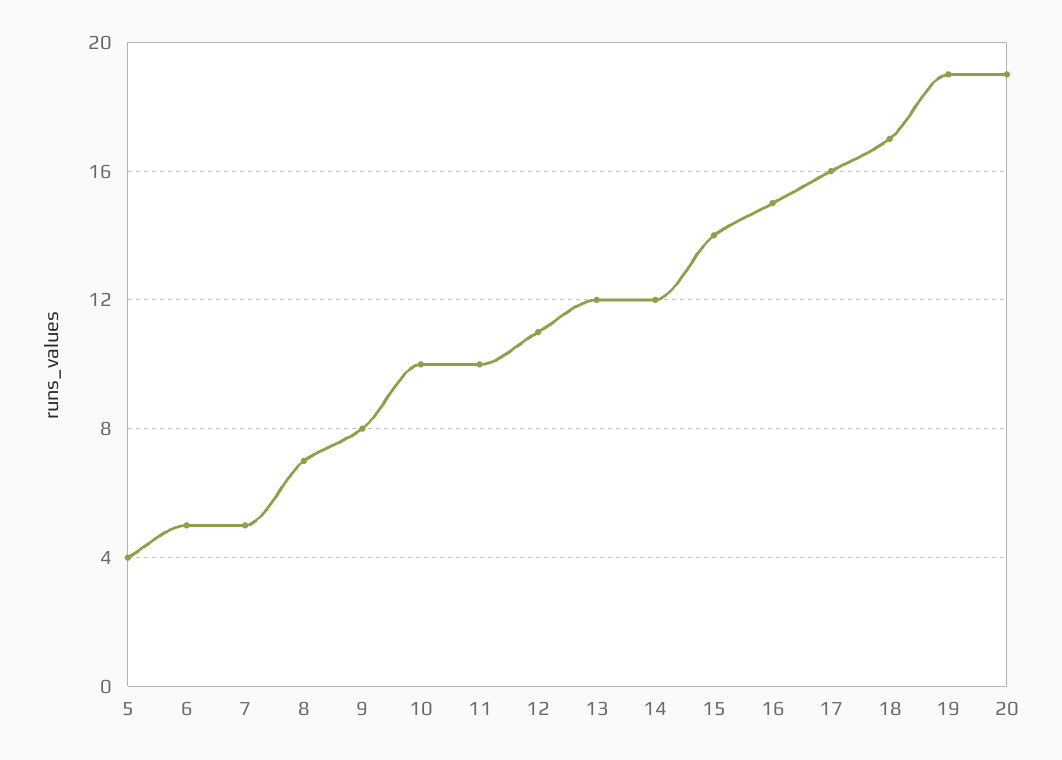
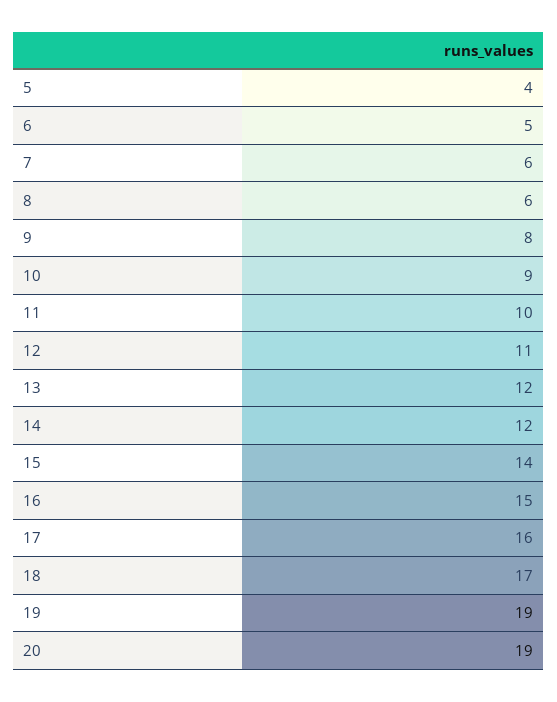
7: 5 -> 6
8: 7 -> 6
10: 10 -> 9

